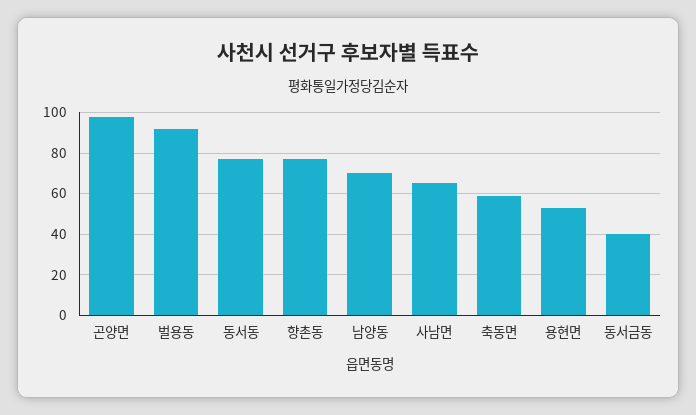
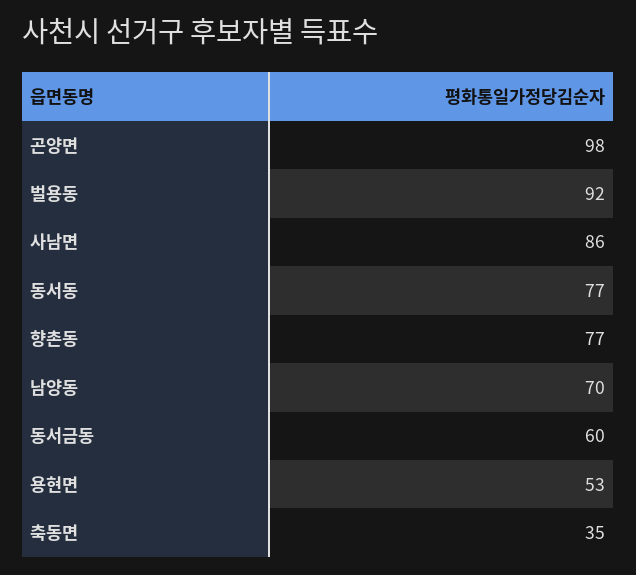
사남면: 65 -> 86
축동면: 60 -> 35
동서금동: 40 -> 60

